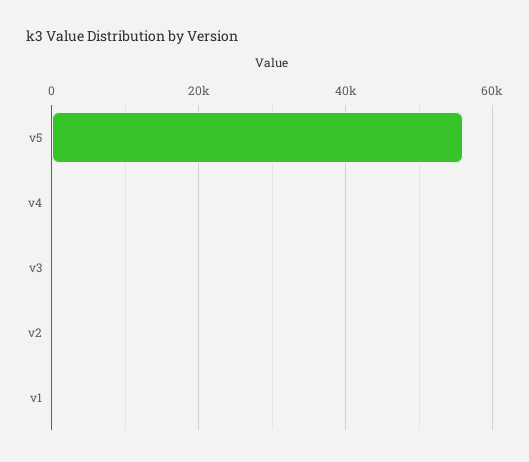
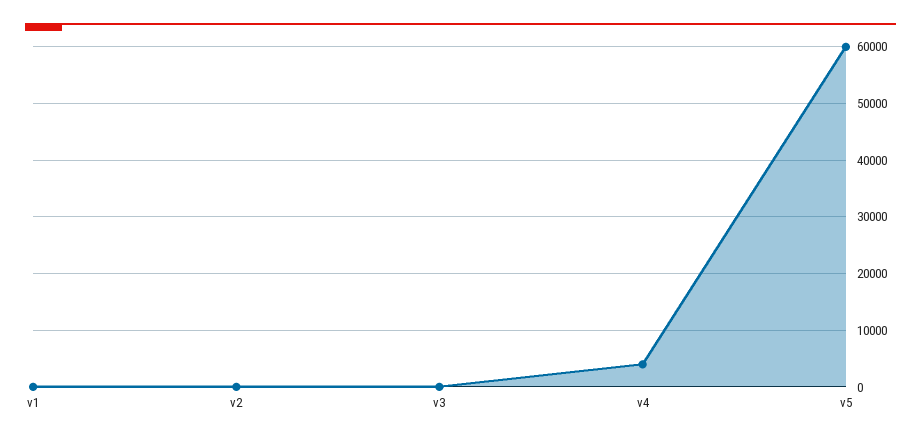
v5: 56000 -> 60000
v4: 0 -> 4000

